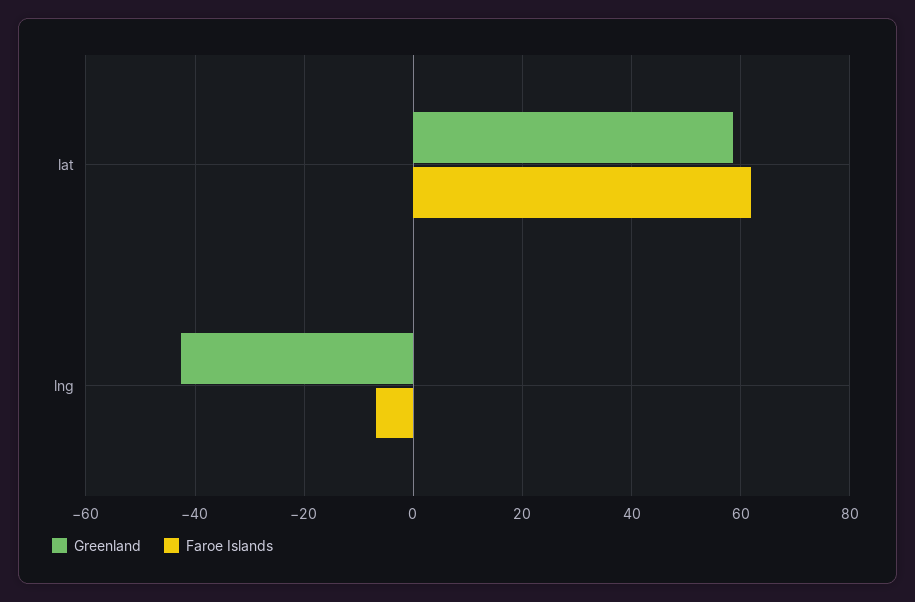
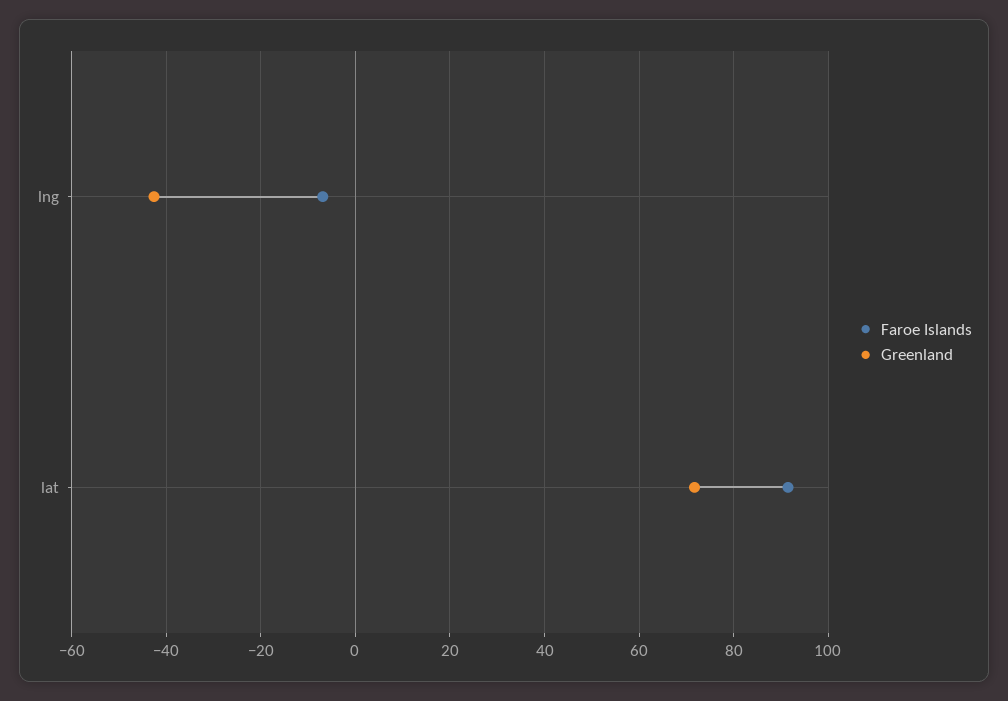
Greenland, lat: 58 -> 72
Faroe Islands, lat: 62 -> 92

